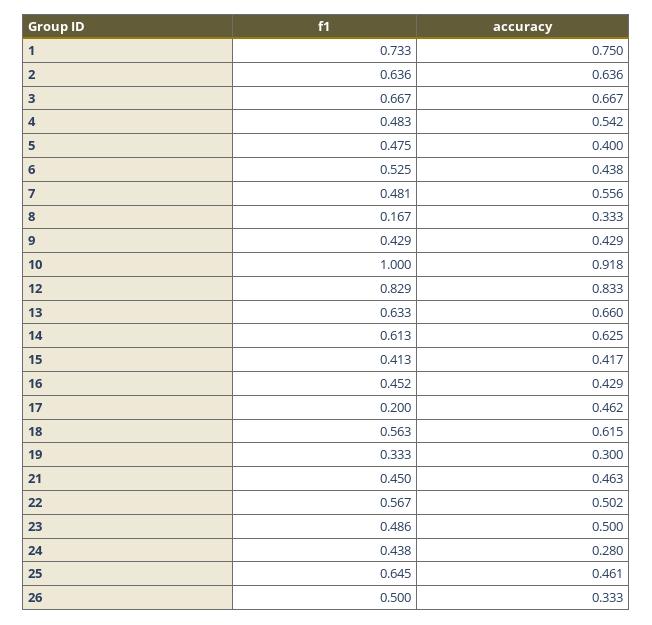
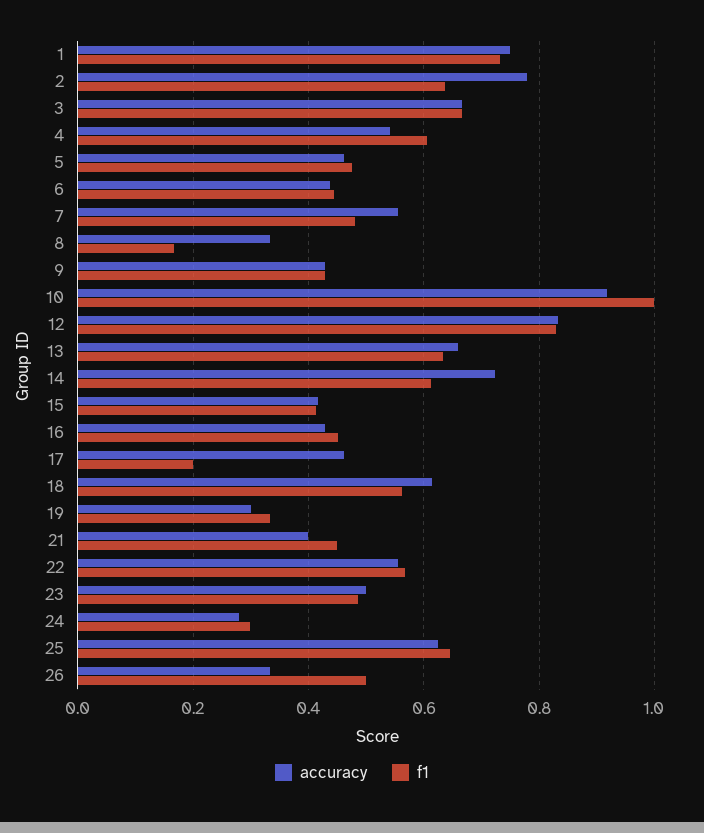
accuracy, 2: 0.636 -> 0.78
f1, 4: 0.483 -> 0.6
accuracy, 5: 0.4 -> 0.46
f1, 6: 0.525 -> 0.44
accuracy, 14: 0.625 -> 0.72
accuracy, 21: 0.463 -> 0.4
accuracy, 22: 0.502 -> 0.56
f1, 24: 0.438 -> 0.3
accuracy, 25: 0.461 -> 0.62

